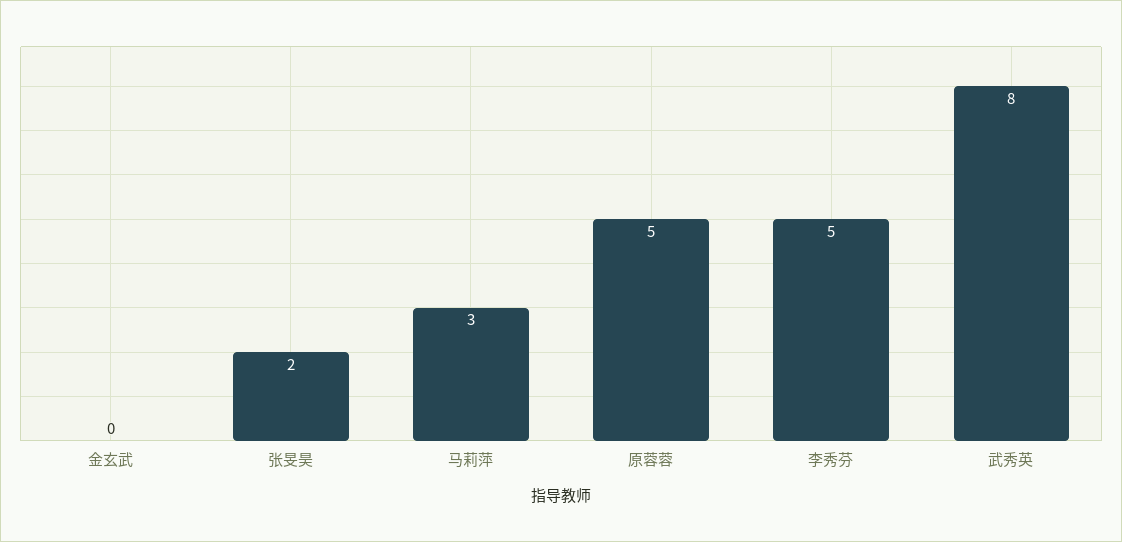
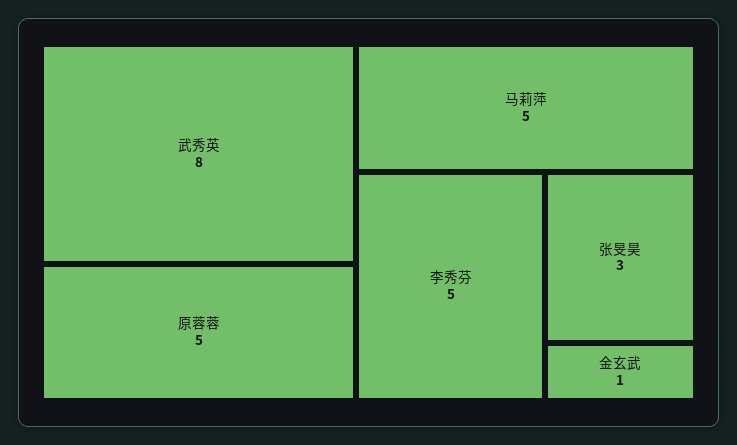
金玄武: 0 -> 1
张旻昊: 2 -> 3
马莉萍: 3 -> 5

